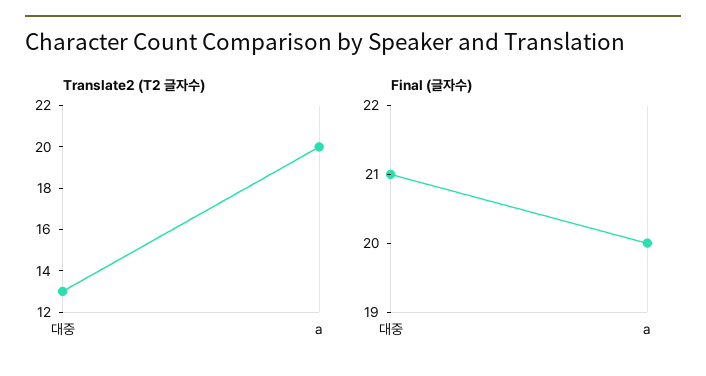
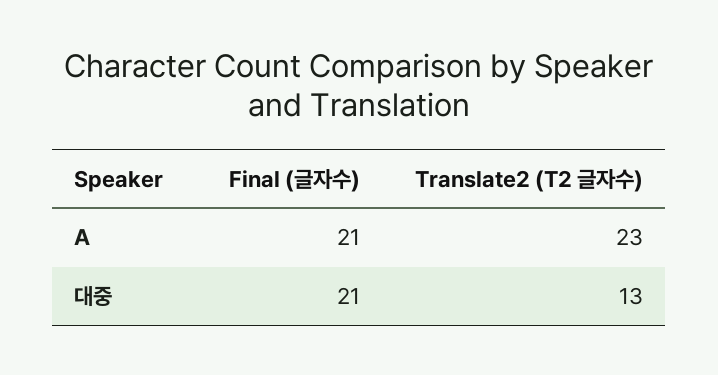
Translate2 (T2 글자수), a: 20 -> 23
Final (글자수), a: 20 -> 21

